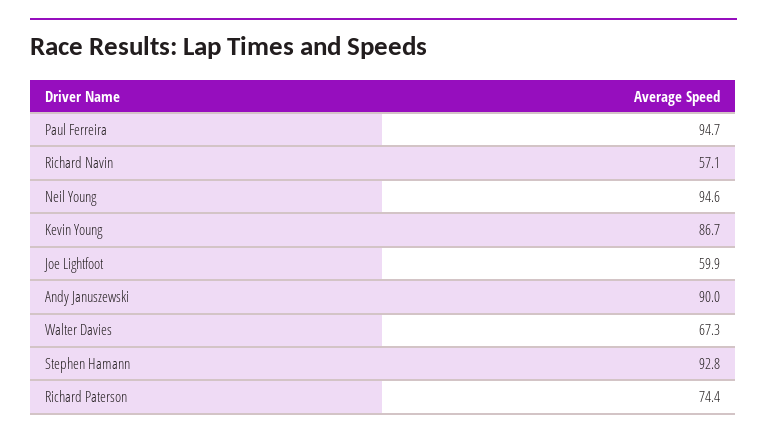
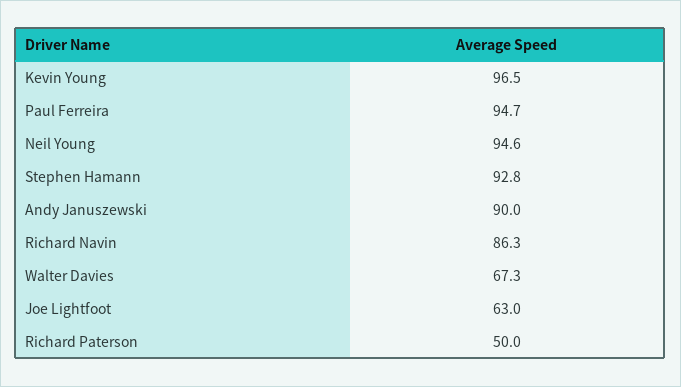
Richard Navin: 57.1 -> 86.3
Kevin Young: 86.7 -> 96.5
Joe Lightfoot: 59.9 -> 63
Richard Paterson: 74.4 -> 50

